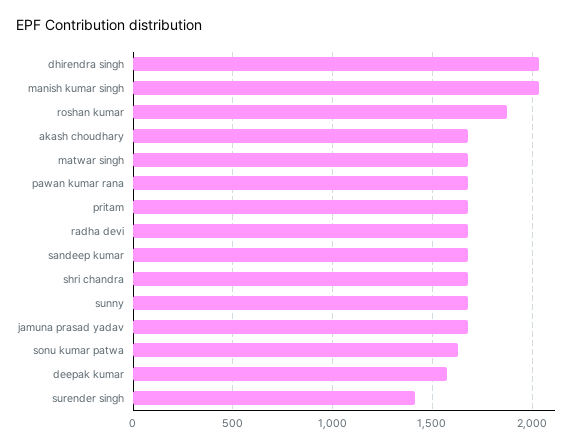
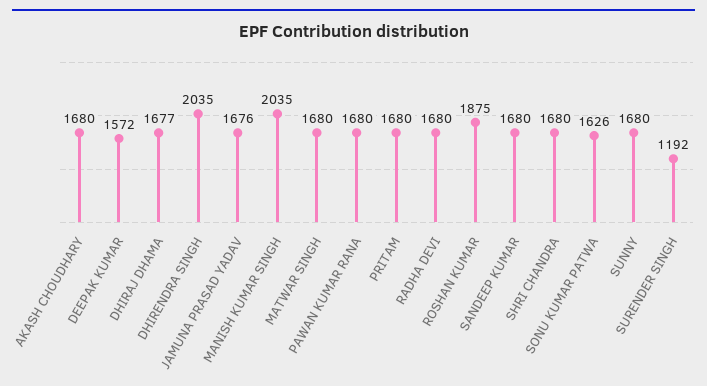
surender singh: 1400 -> 1192
DHIRAJ DHAMA: none -> 1677

